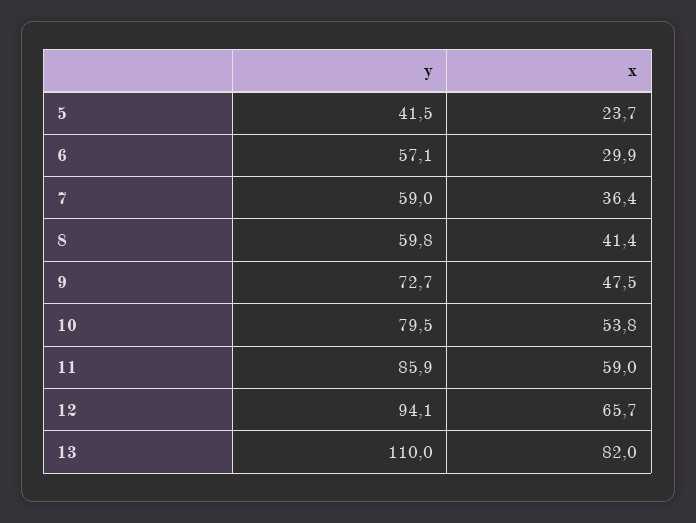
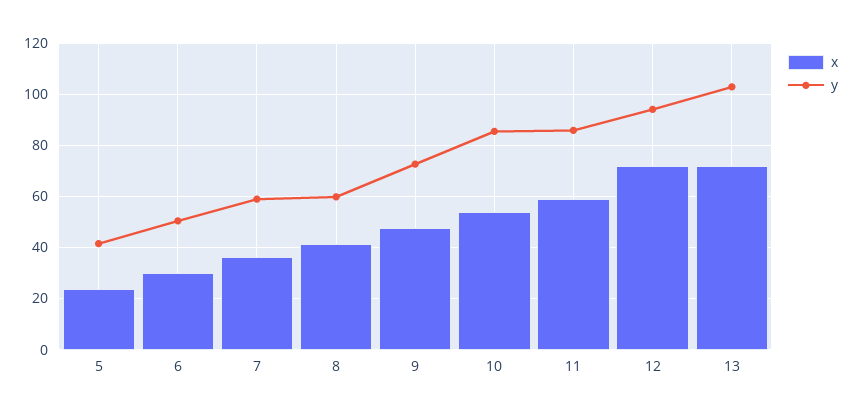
y, 6: 57.1 -> 50
y, 10: 79.5 -> 85
x, 12: 65.7 -> 72.5
y, 13: 110 -> 102.5
x, 13: 82 -> 72.5

